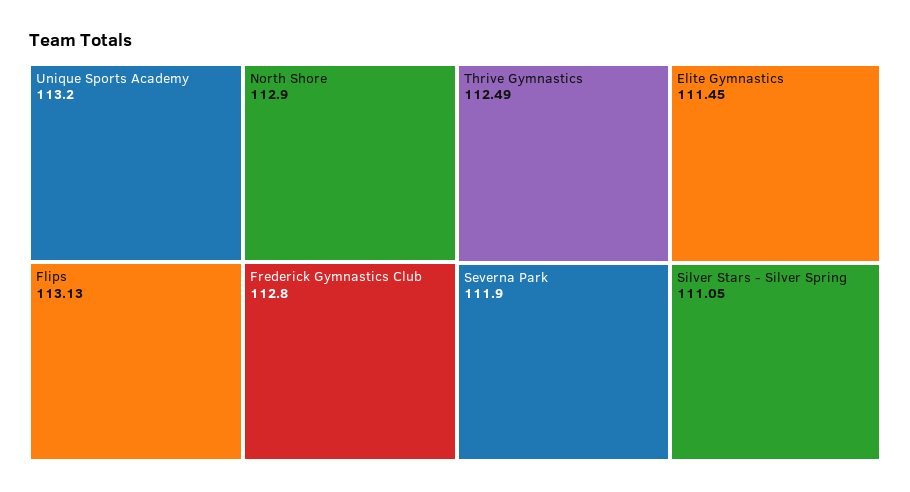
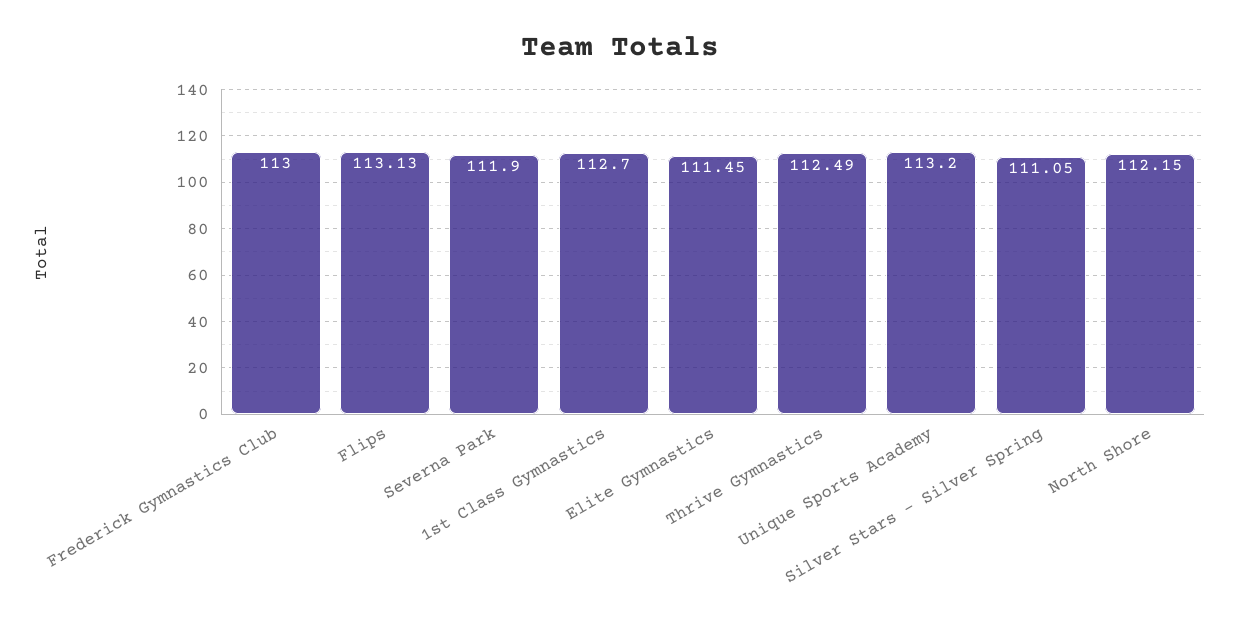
North Shore: 112.9 -> 112.15
Frederick Gymnastics Club: 112.8 -> 113
1st Class Gymnastics: none -> 112.7

